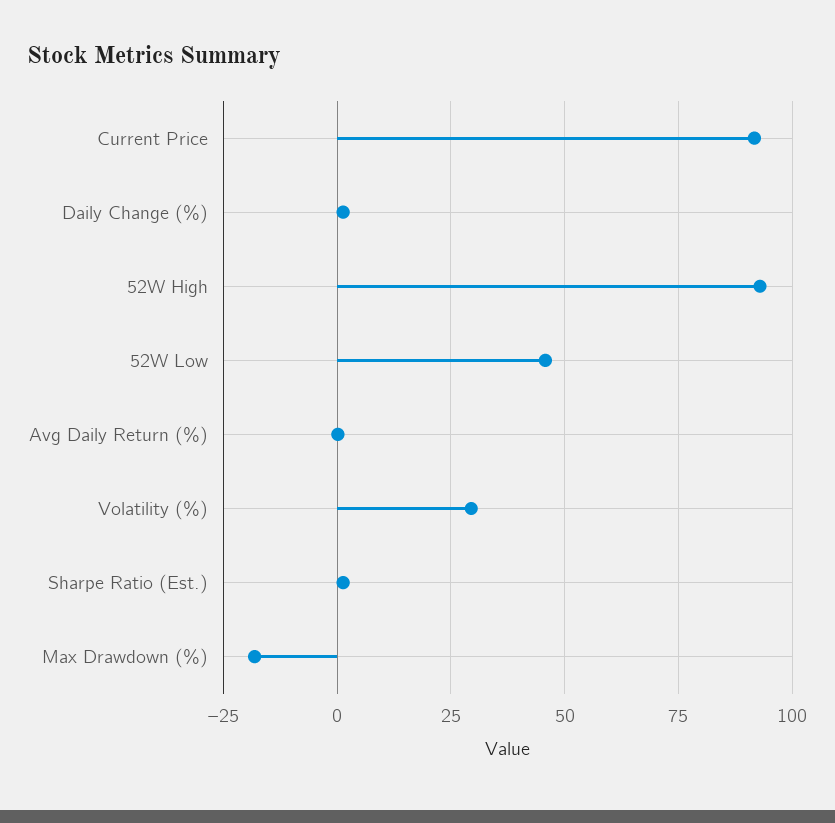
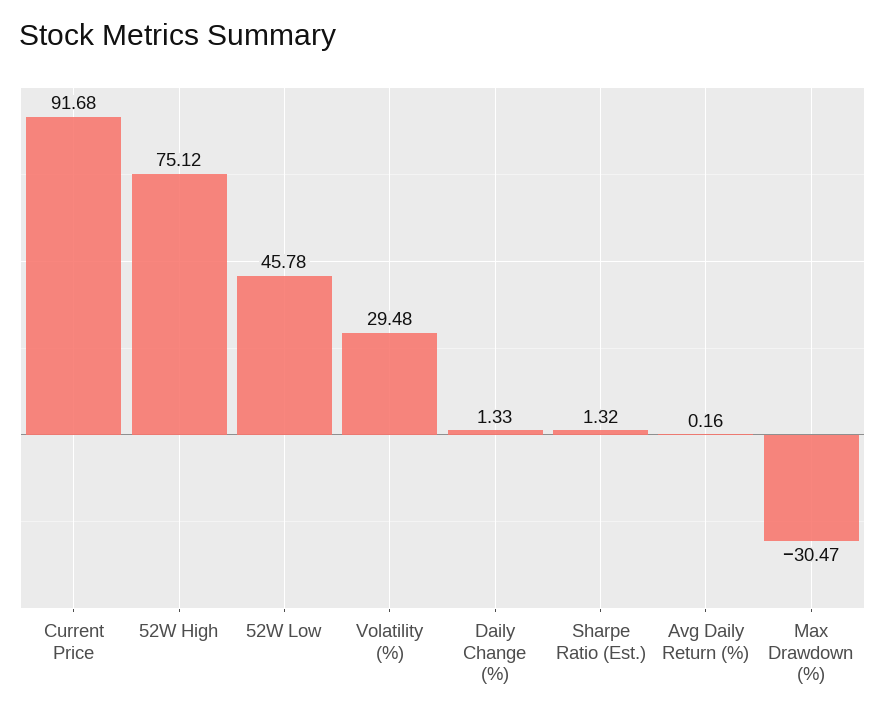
52W High: 92.5 -> 75.12
Max Drawdown (%): -17.5 -> -30.47

